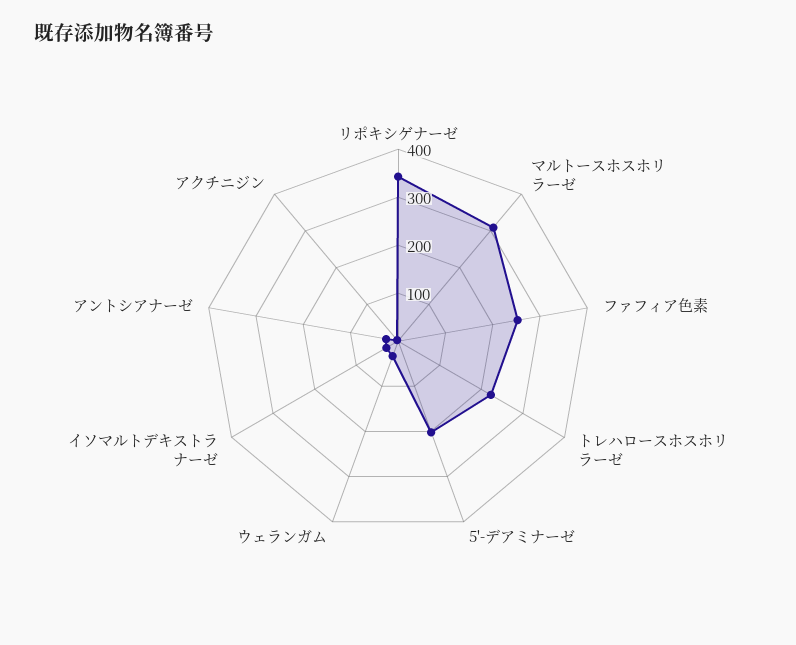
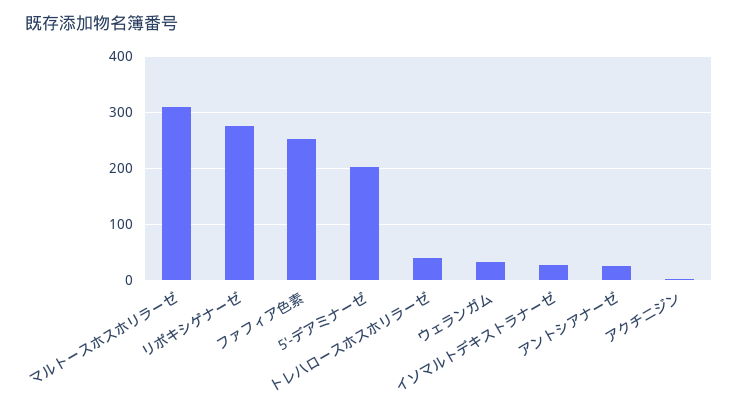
リポキシゲナーゼ: 340 -> 280
トレハロースホスホリラーゼ: 220 -> 40

